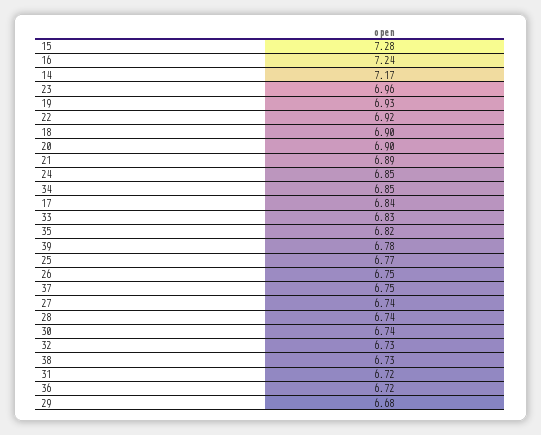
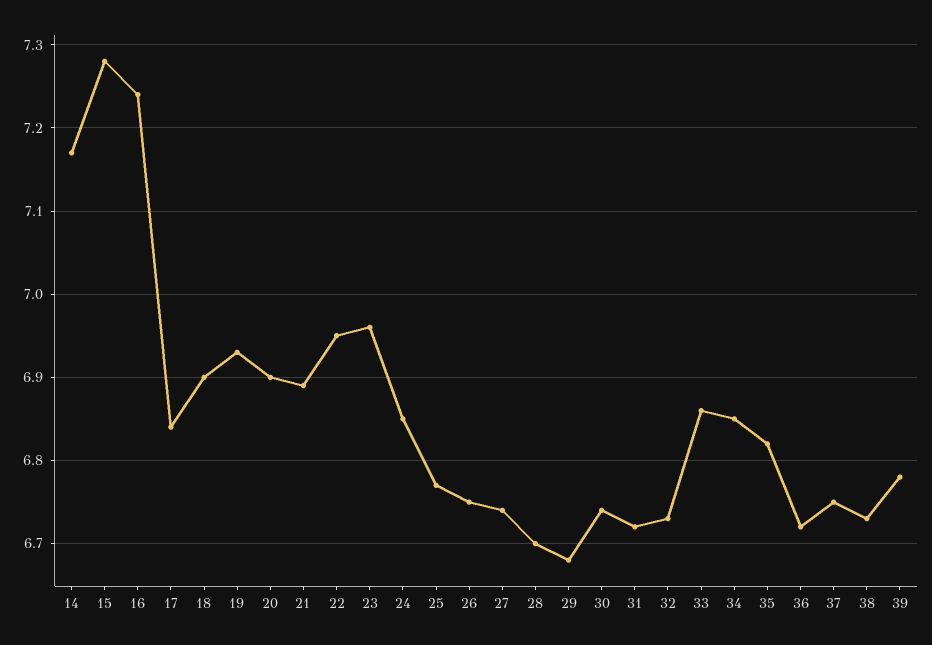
22: 6.92 -> 6.95
33: 6.83 -> 6.86
28: 6.74 -> 6.7

